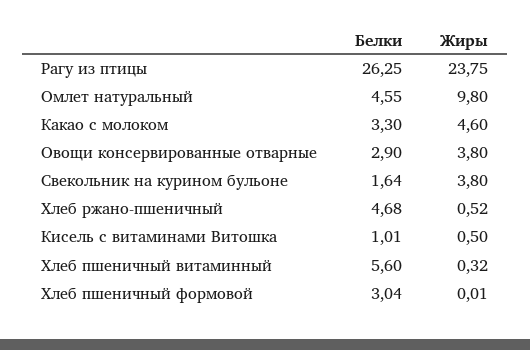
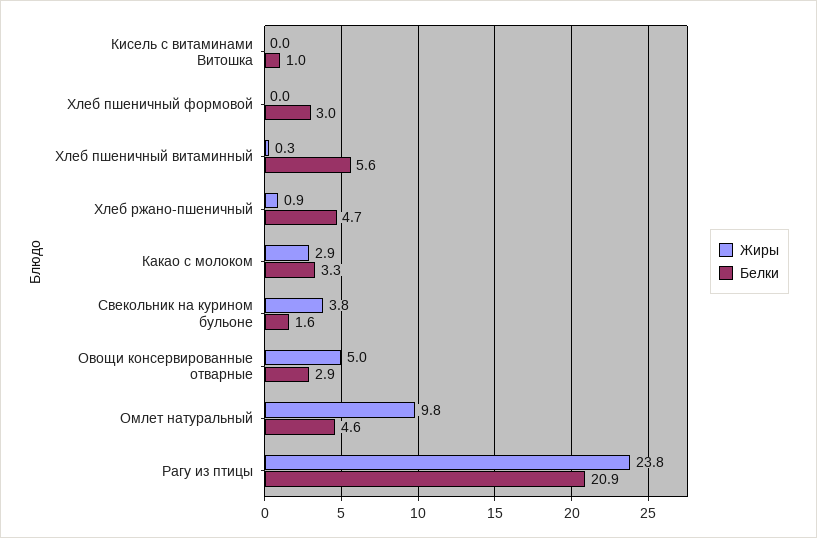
Белки, Рагу из птицы: 26.25 -> 20.9
Жиры, Какао с молоком: 4.6 -> 2.9
Жиры, Овощи консервированные отварные: 3.8 -> 5
Жиры, Хлеб ржано-пшеничный: 0.52 -> 0.9
Жиры, Кисель с витаминами Витошка: 0.5 -> 0

